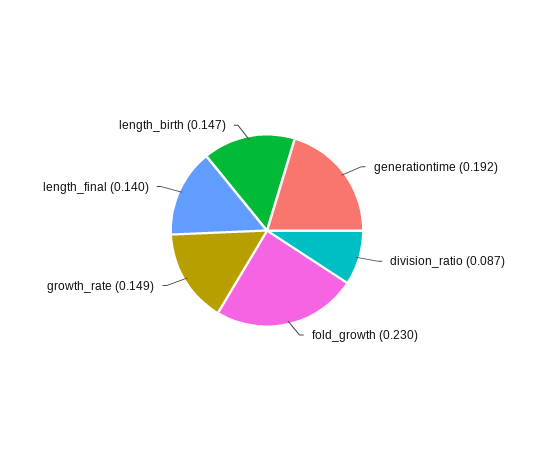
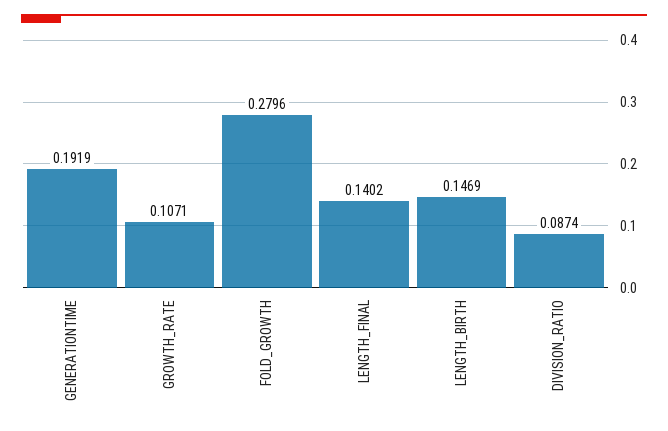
fold_growth: 0.23 -> 0.2796
growth_rate: 0.149 -> 0.1071

